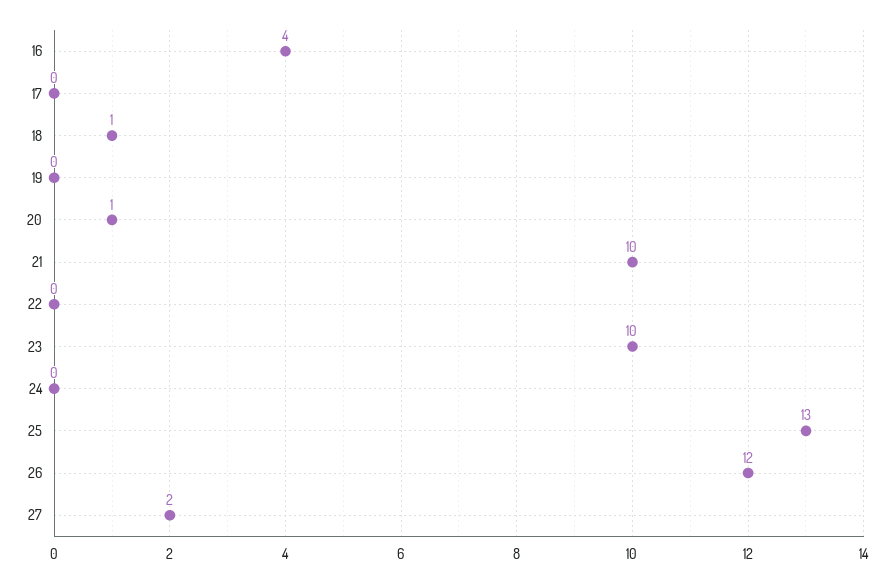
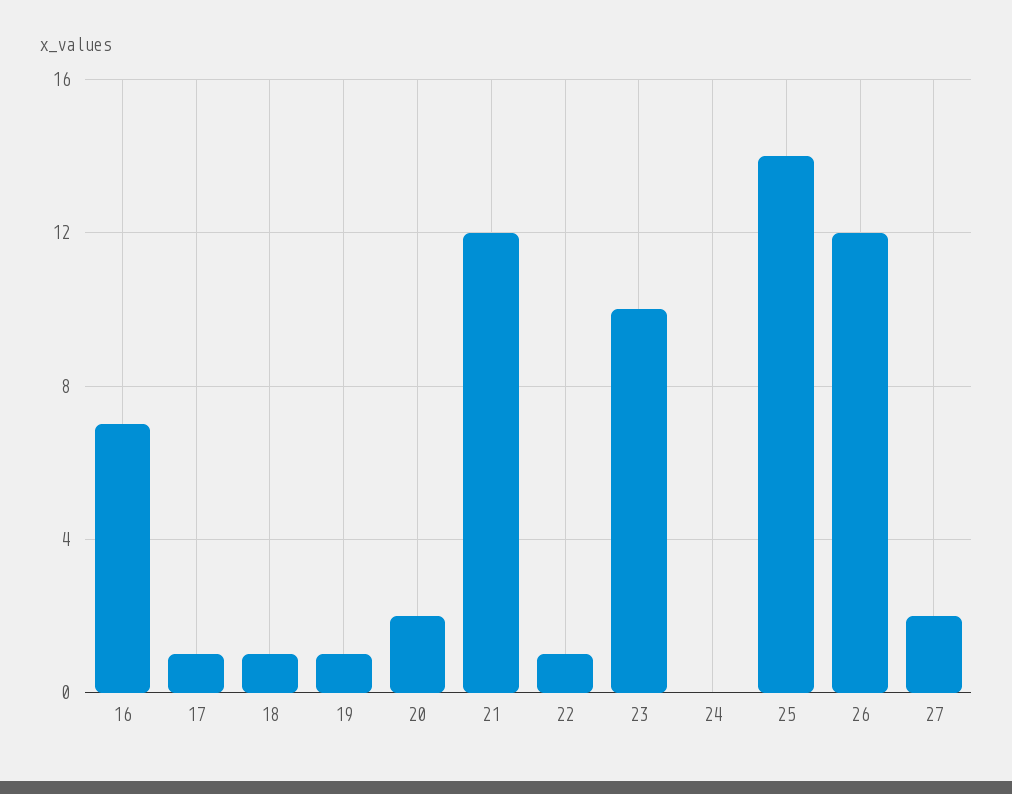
16: 4 -> 7
17: 0 -> 1
19: 0 -> 1
20: 1 -> 2
21: 10 -> 12
22: 0 -> 1
25: 13 -> 14

